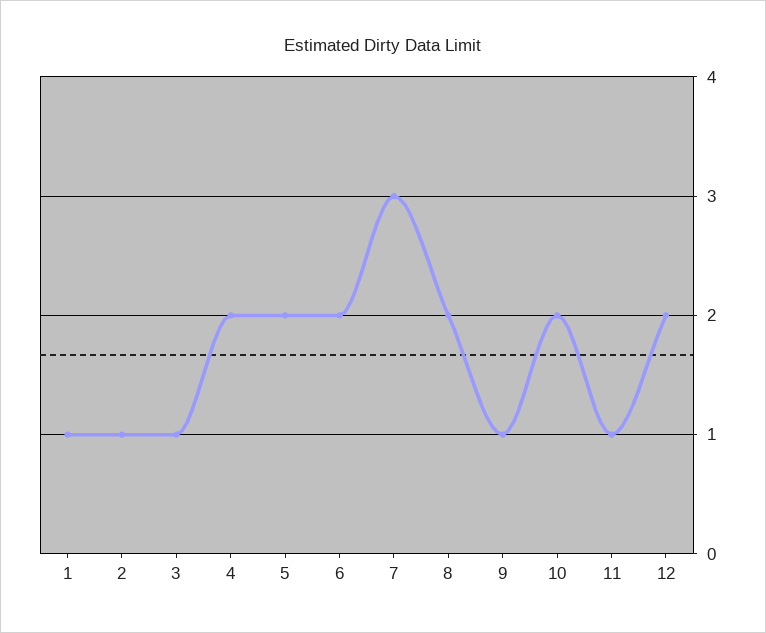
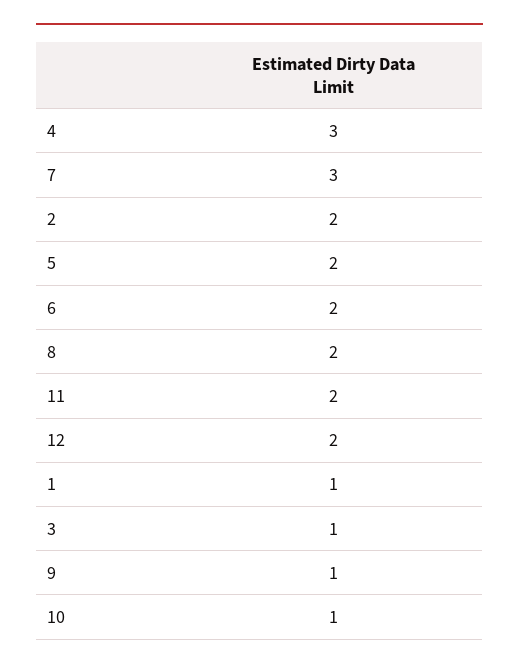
2: 1 -> 2
4: 2 -> 3
10: 2 -> 1
11: 1 -> 2

